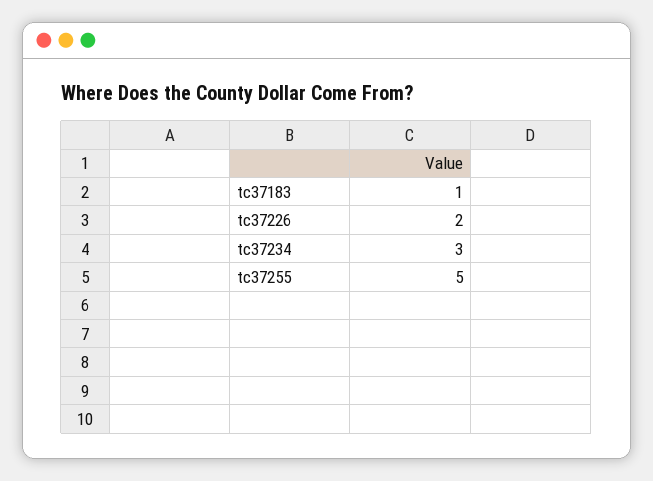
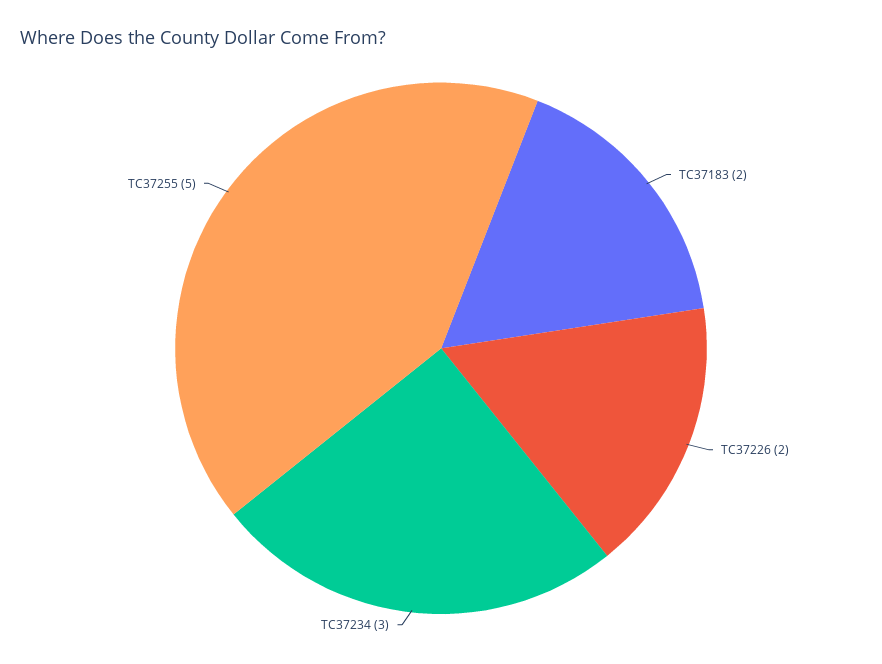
tc37183: 1 -> 2

